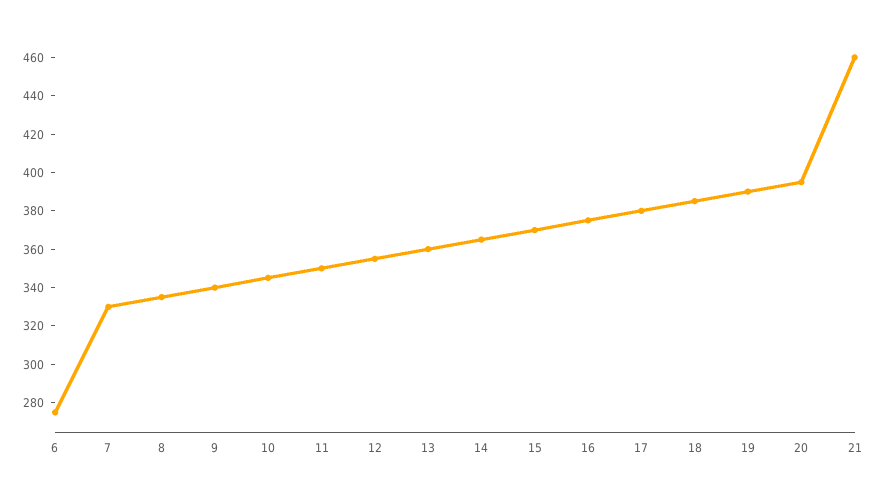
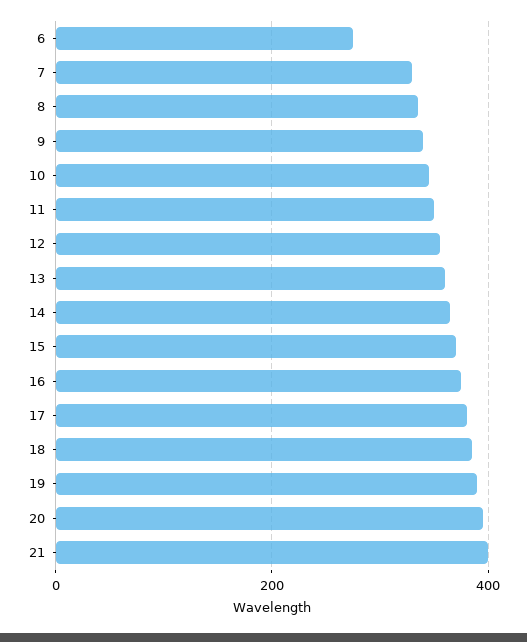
21: 460 -> 400

